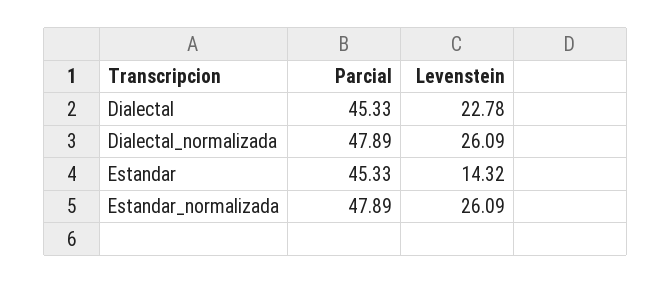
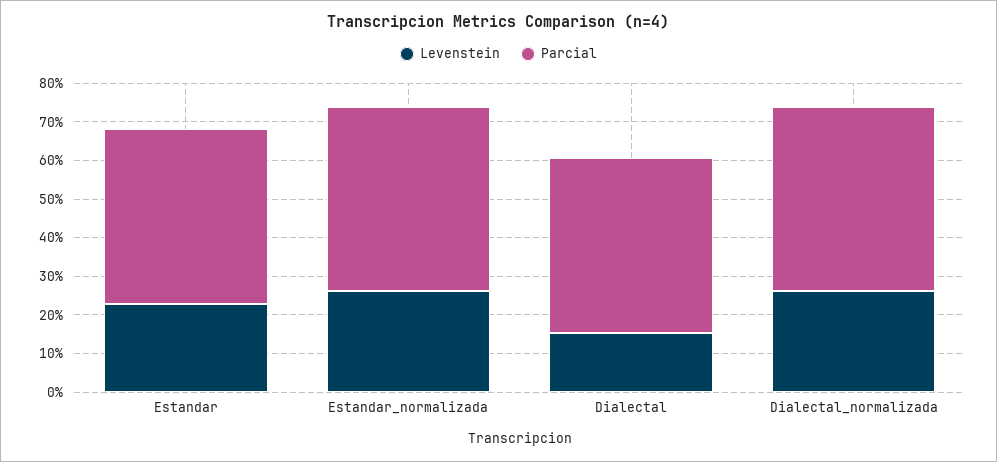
Levenstein, Dialectal: 22.78 -> 15
Levenstein, Estandar: 14.32 -> 22.5

